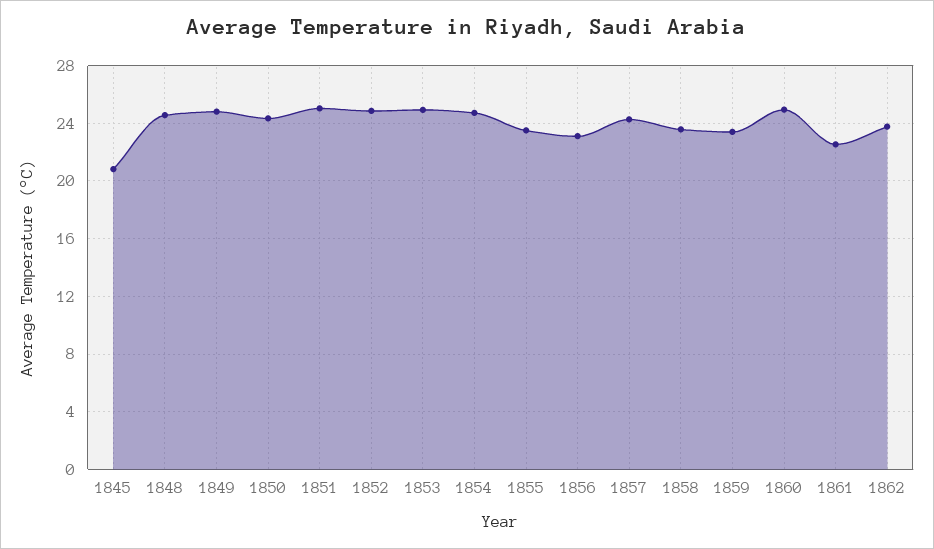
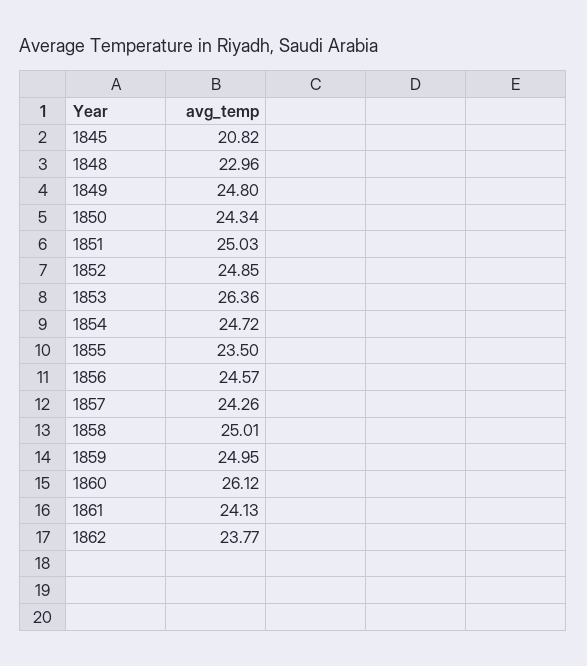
1848: 24.5 -> 22.96
1853: 25 -> 26.36
1856: 23 -> 24.57
1858: 23.5 -> 25.01
1859: 23.5 -> 24.95
1860: 25 -> 26.12
1861: 22.5 -> 24.13

